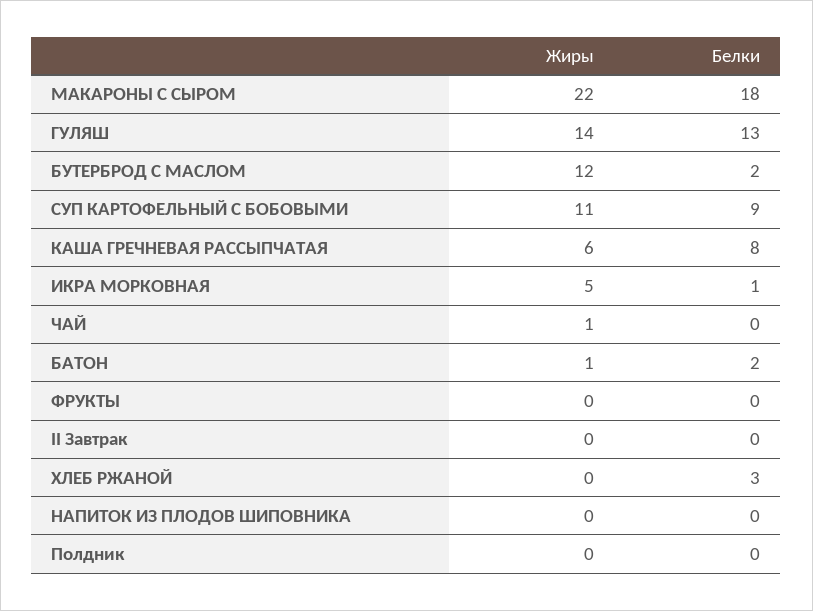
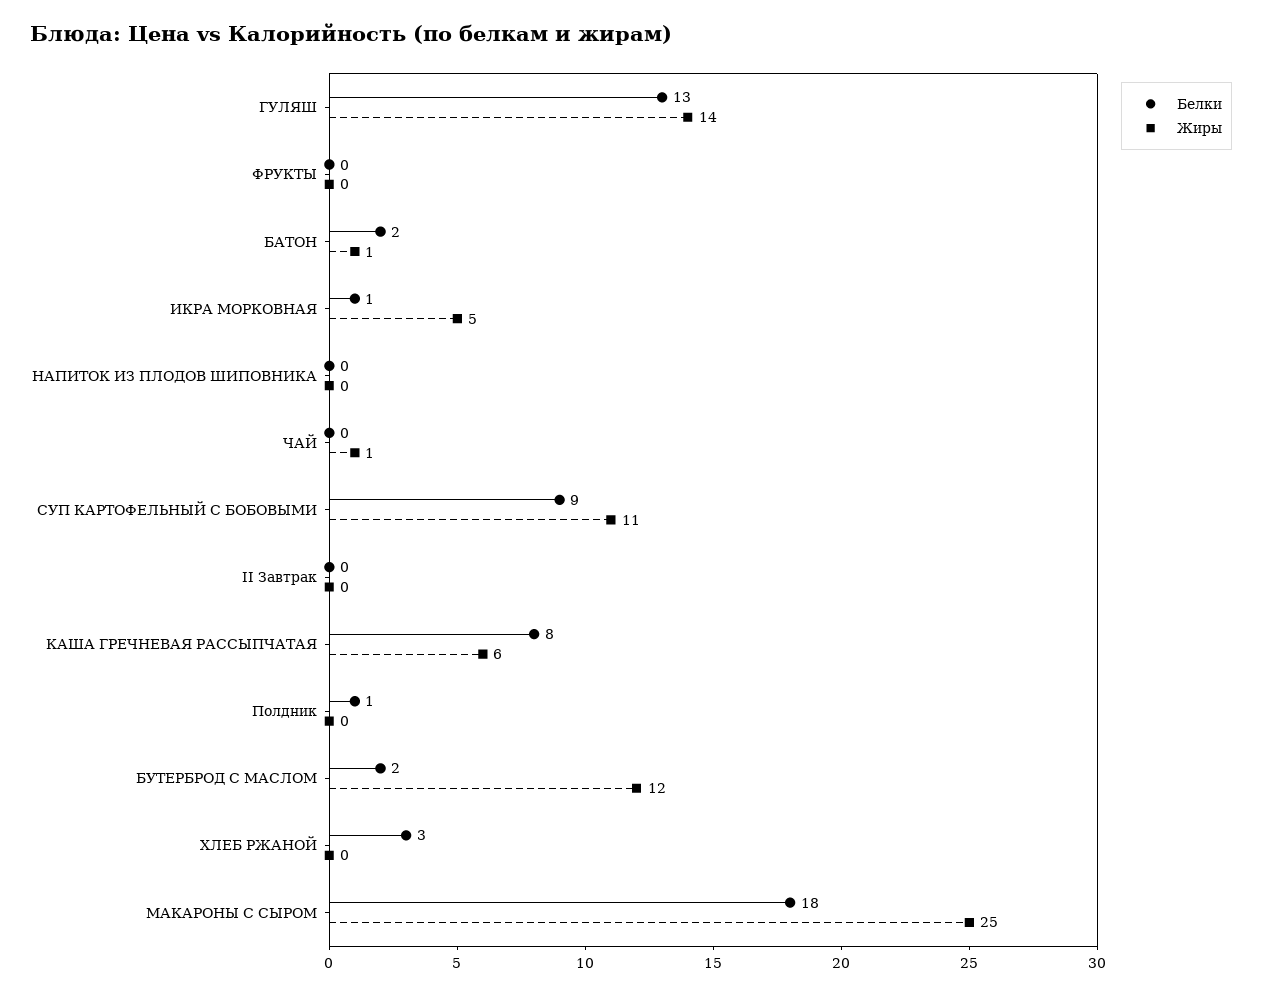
Жиры, МАКАРОНЫ С СЫРОМ: 22 -> 25
Белки, Полдник: 0 -> 1

